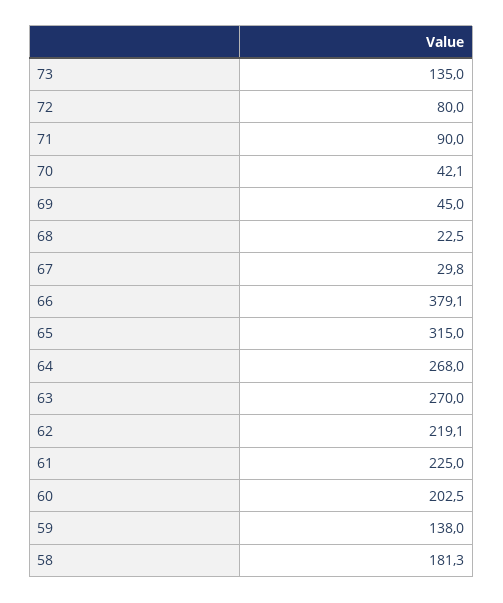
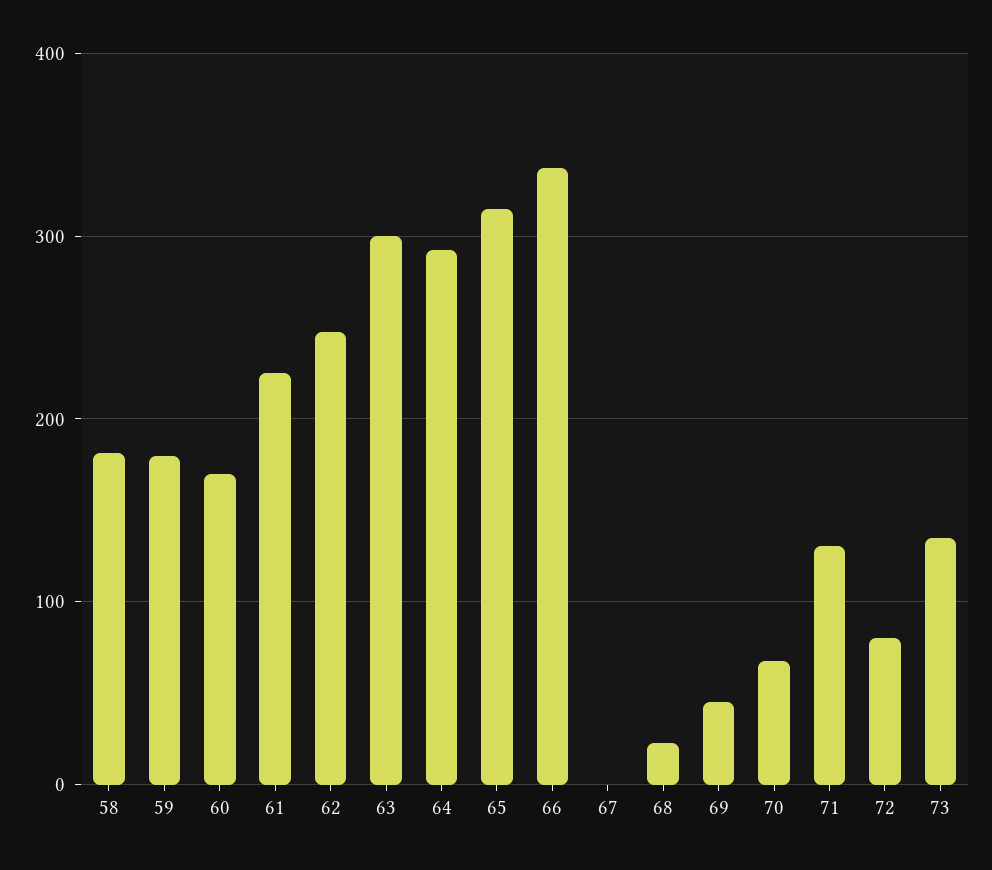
71: 90 -> 130
70: 42.1 -> 70
67: 29.8 -> 0
66: 379.1 -> 340
64: 268 -> 290
63: 270 -> 300
62: 219.1 -> 250
60: 202.5 -> 170
59: 138 -> 180

